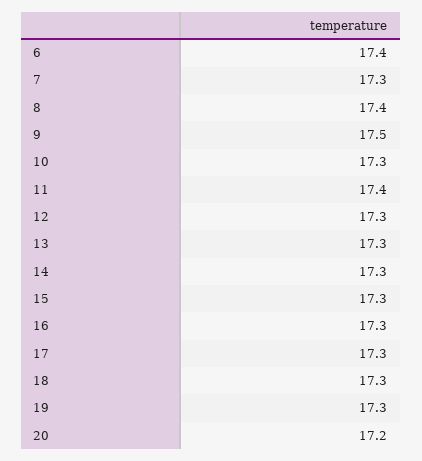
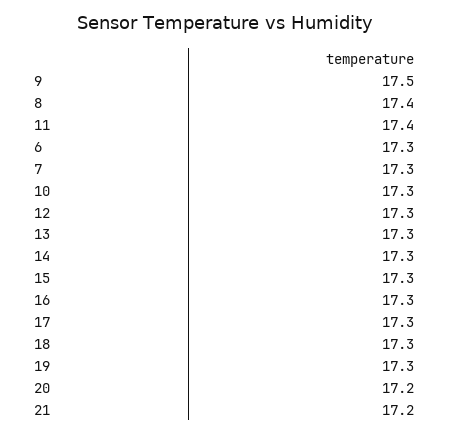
6: 17.4 -> 17.3
21: none -> 17.2

